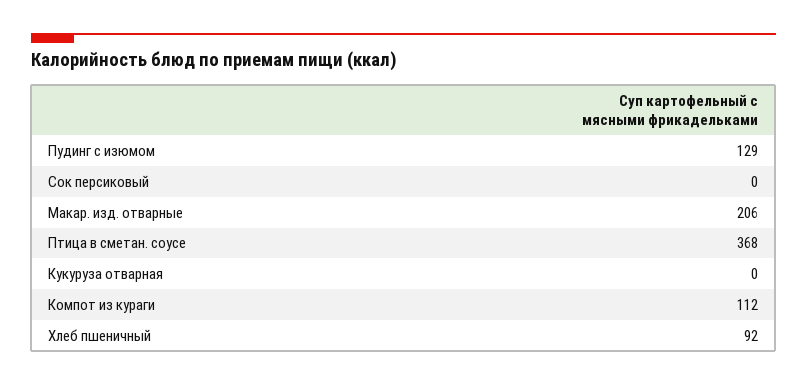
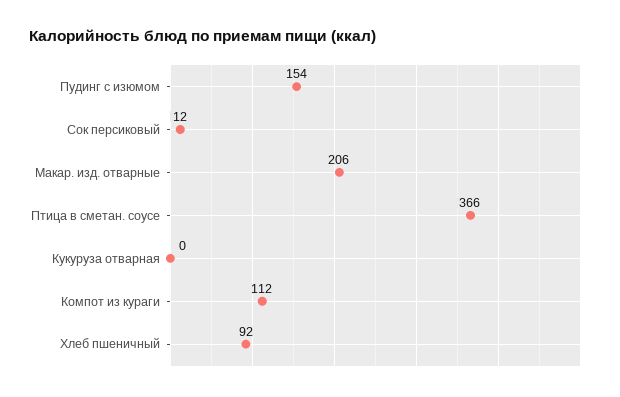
Пудинг с изюмом: 129 -> 154
Сок персиковый: 0 -> 12
Птица в сметан. соусе: 368 -> 366

